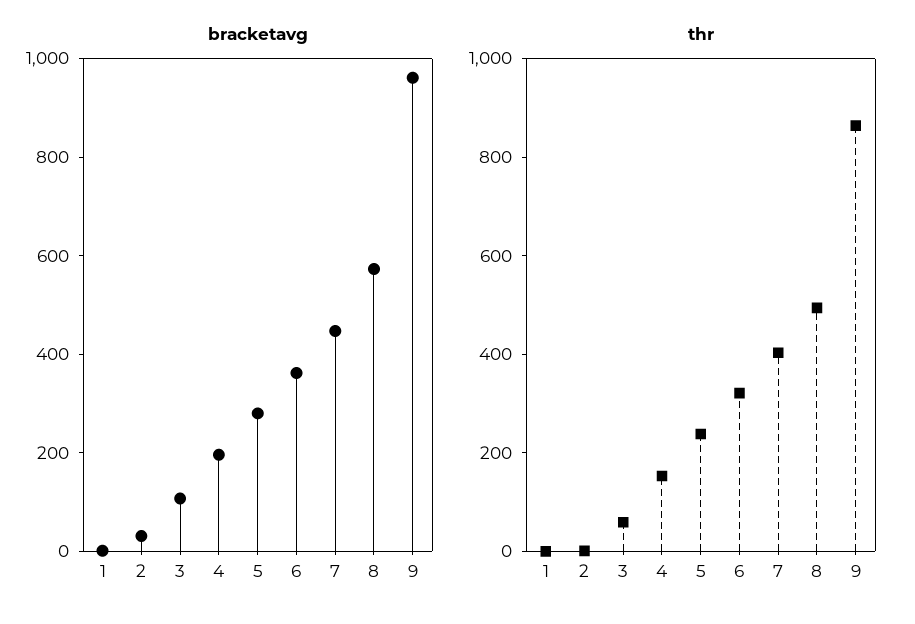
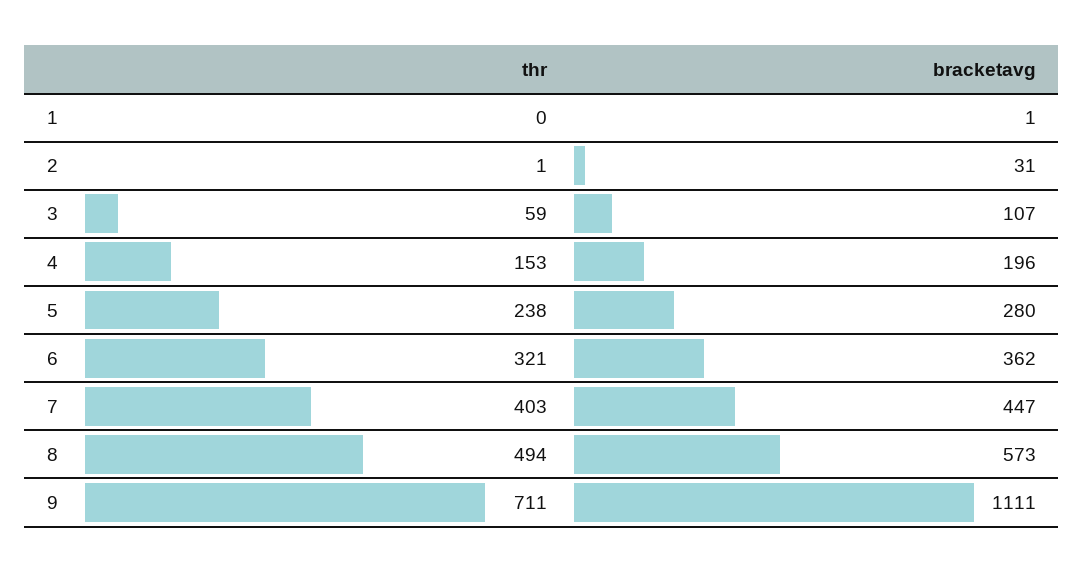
bracketavg, 9: 950 -> 1111
thr, 9: 850 -> 711

